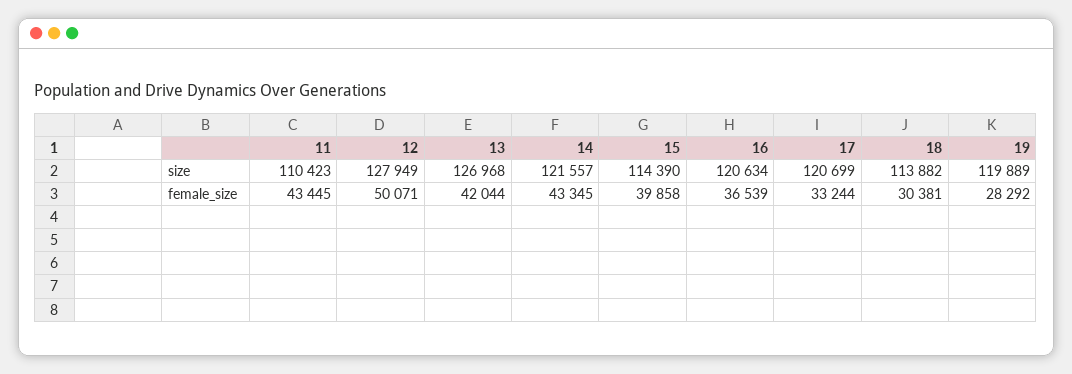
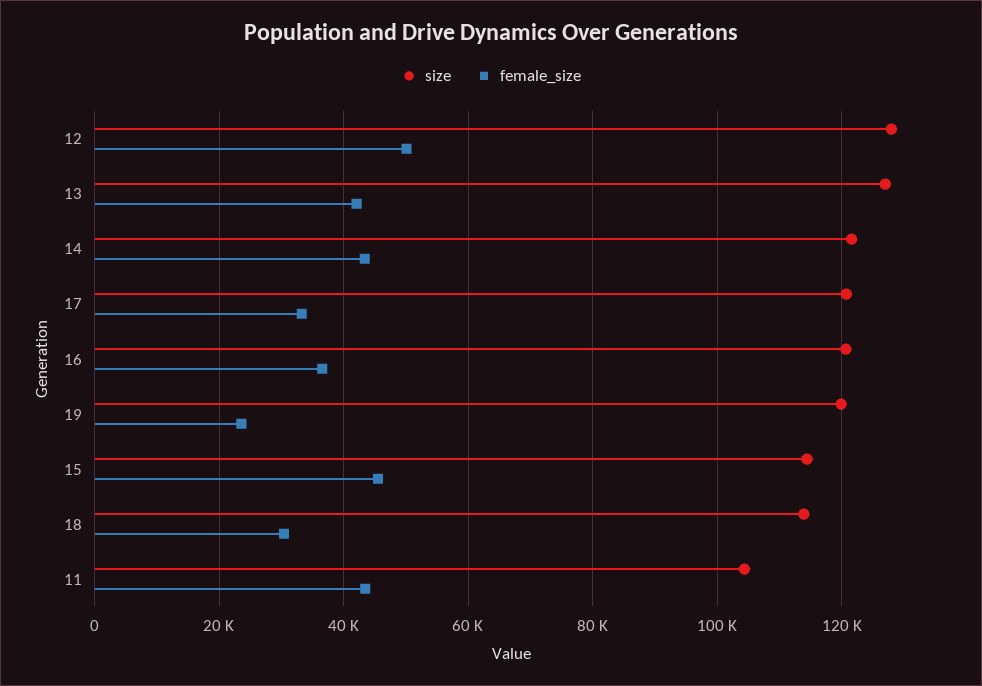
size, 11: 110423 -> 104000
female_size, 15: 39858 -> 46000
female_size, 19: 28292 -> 24000

